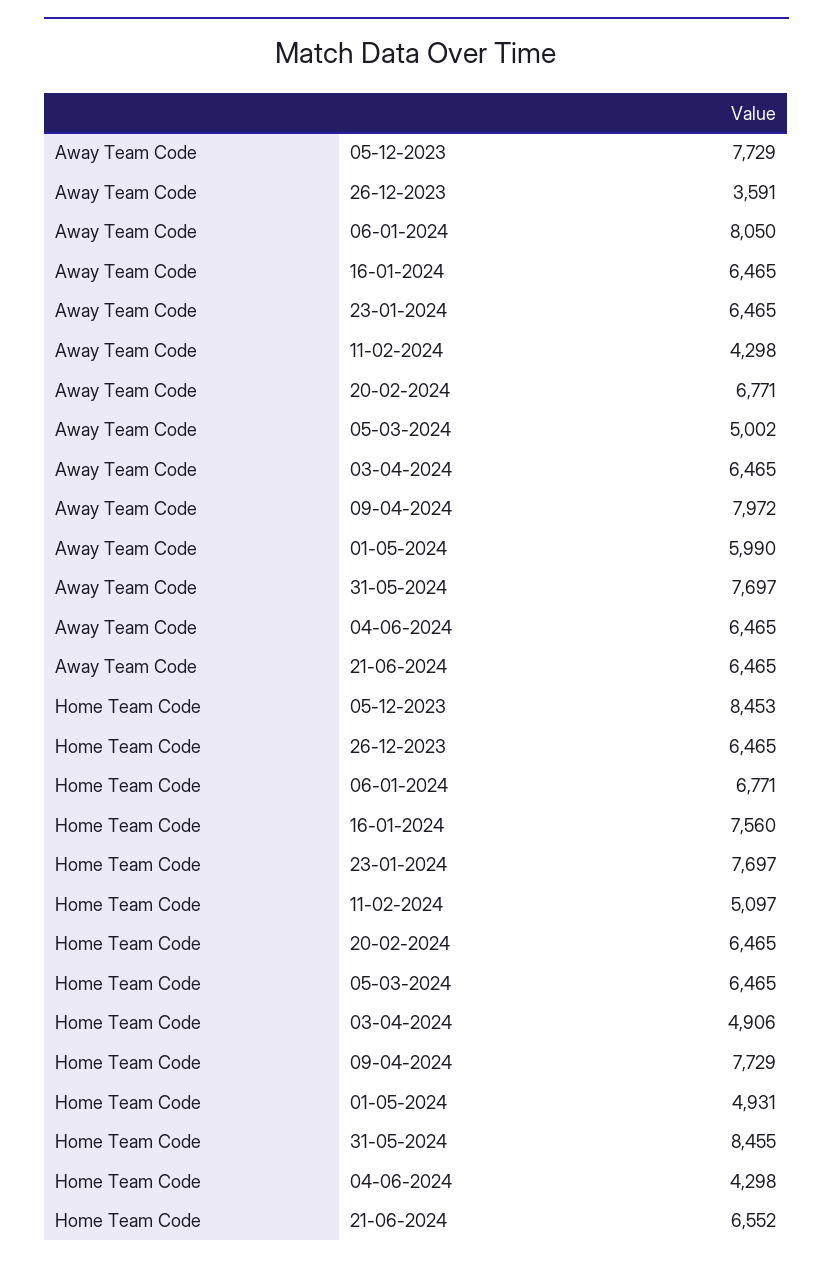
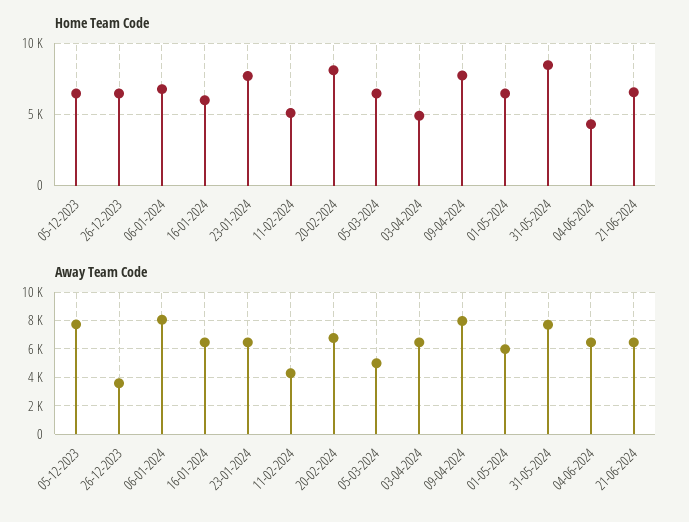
Home Team Code, 05-12-2023: 8453 -> 6500
Home Team Code, 16-01-2024: 7560 -> 6000
Home Team Code, 20-02-2024: 6465 -> 8000
Home Team Code, 01-05-2024: 4931 -> 6500

